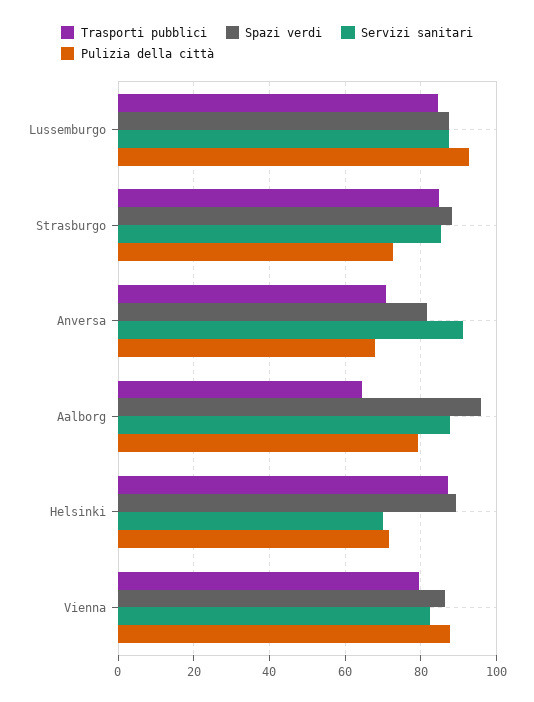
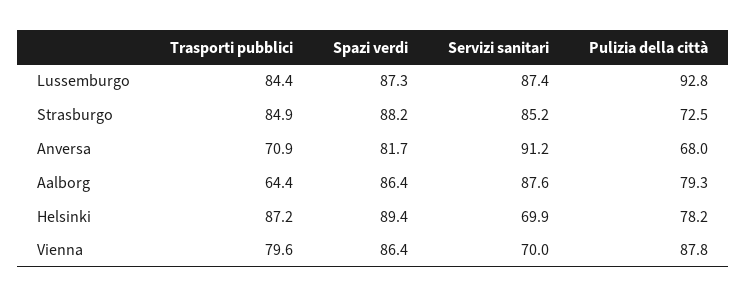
Spazi verdi, Aalborg: 96 -> 86.4
Pulizia della città, Helsinki: 72 -> 78.2
Servizi sanitari, Vienna: 82 -> 70

